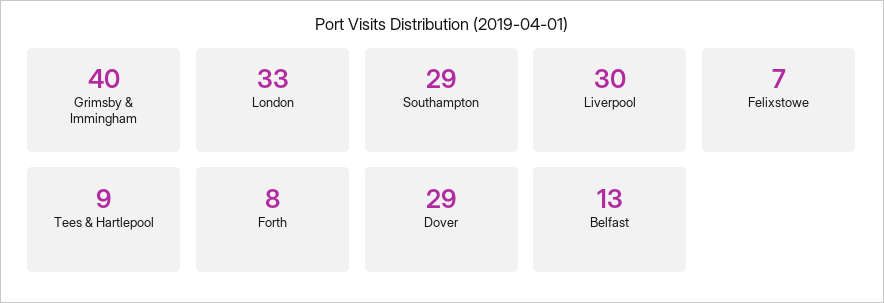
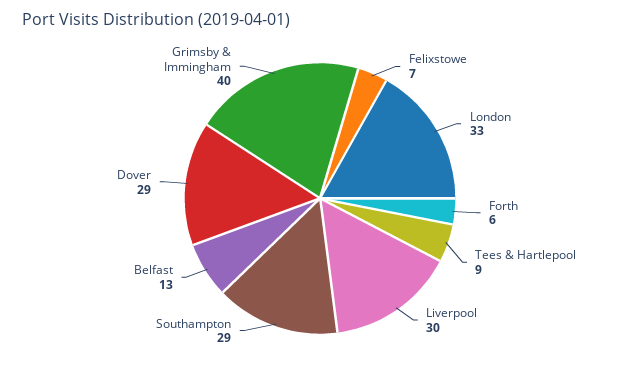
Forth: 8 -> 6

